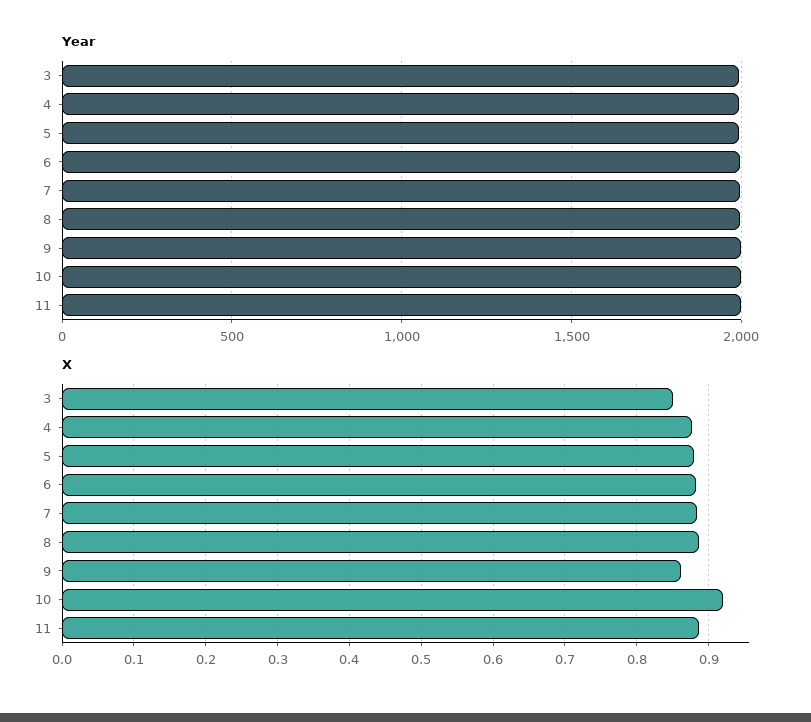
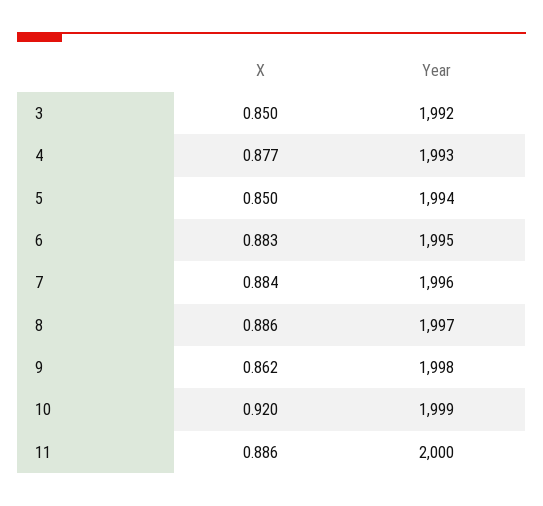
X, 5: 0.88 -> 0.85

